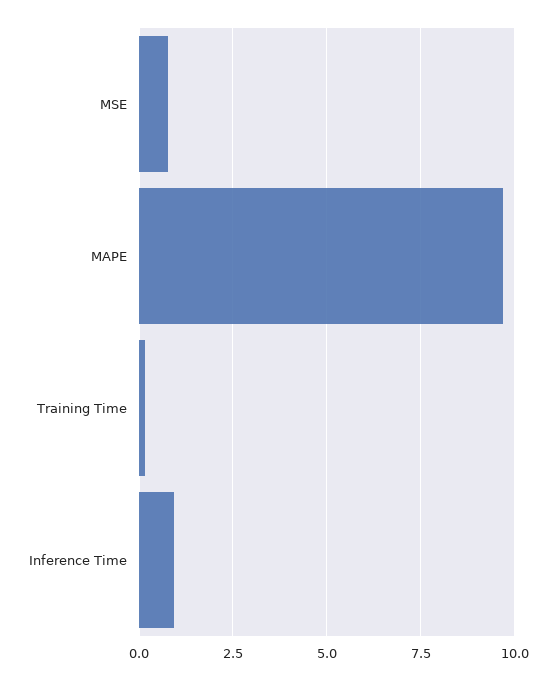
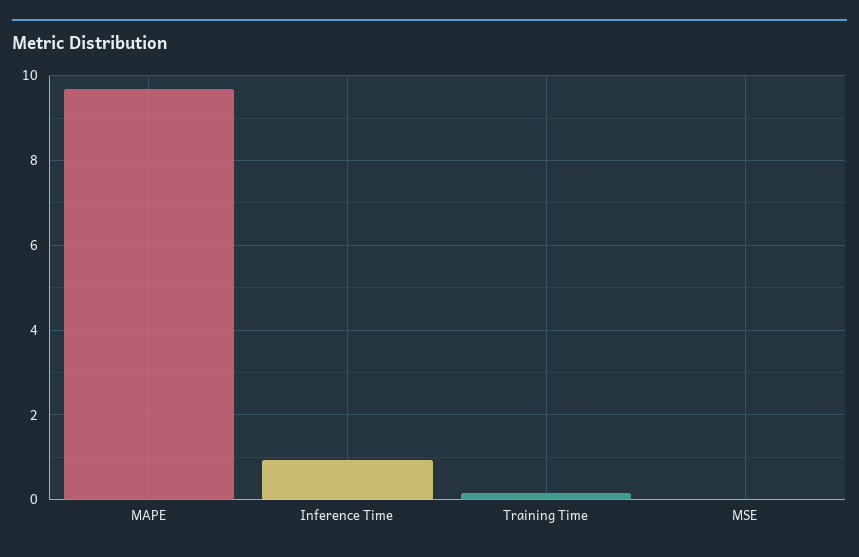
MSE: 0.75 -> 0

